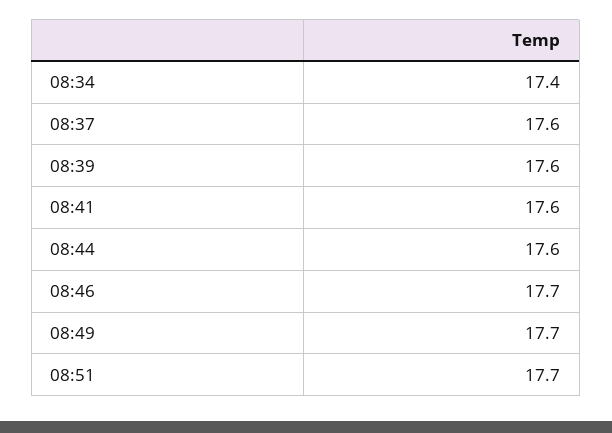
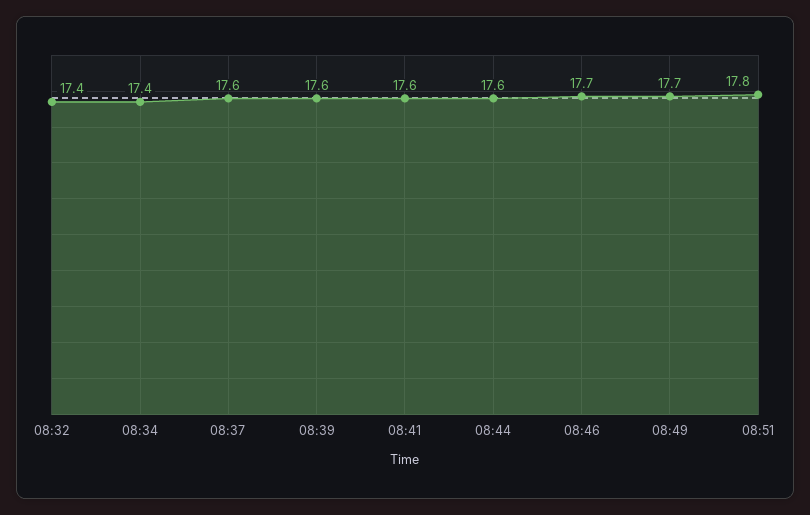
08:51: 17.7 -> 17.8
08:32: none -> 17.4

